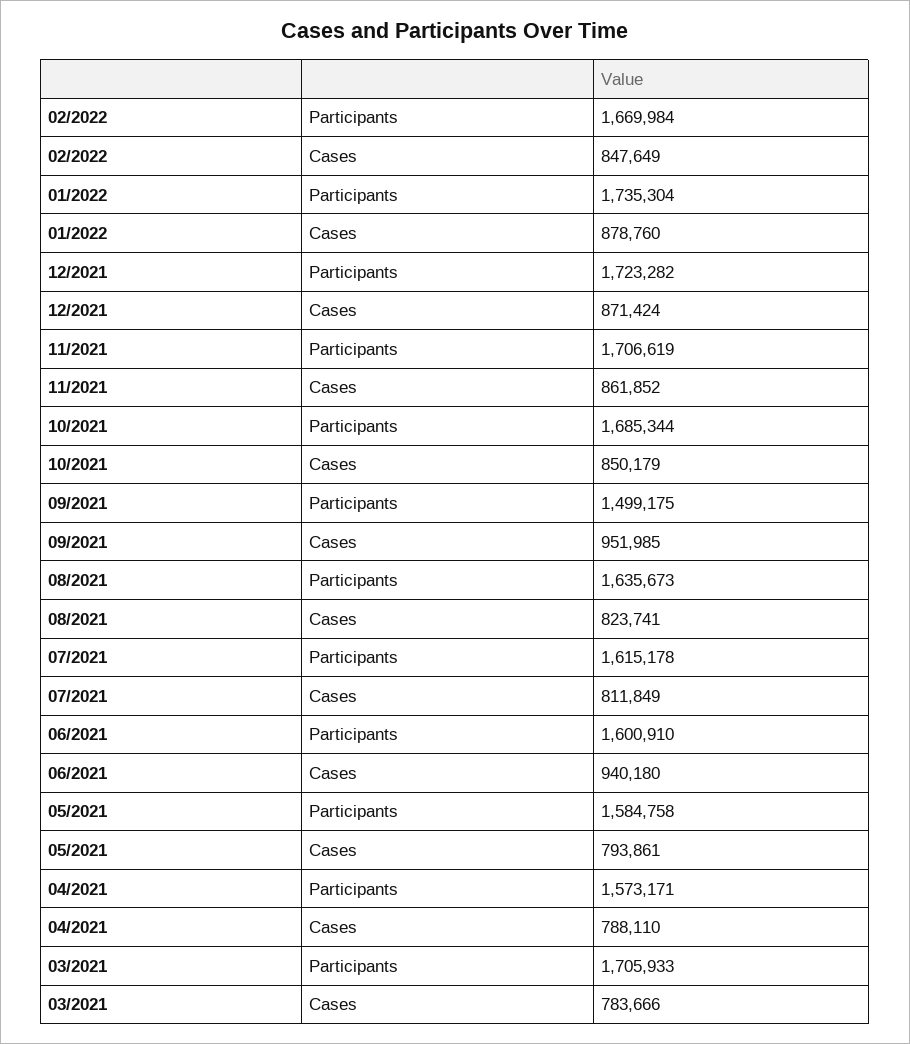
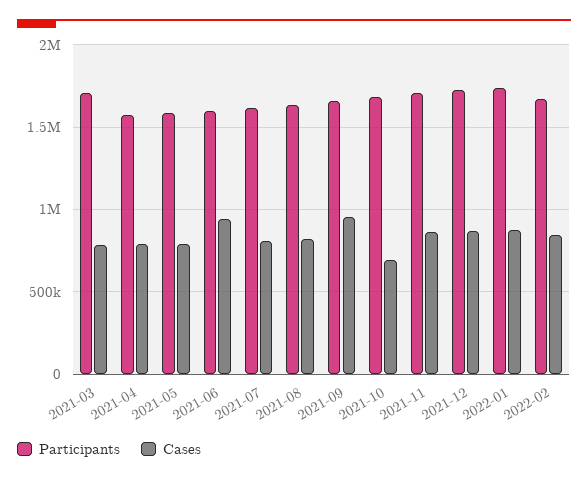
Cases, 10/2021: 850179 -> 700000
Participants, 09/2021: 1499175 -> 1650000

